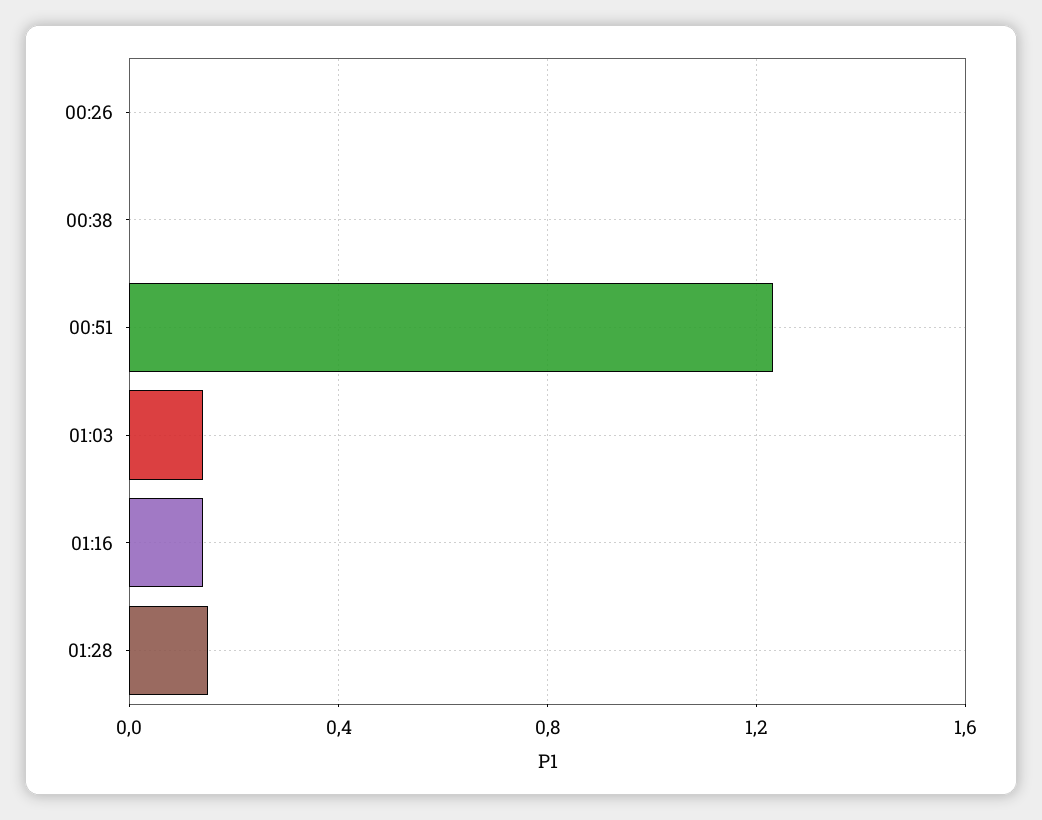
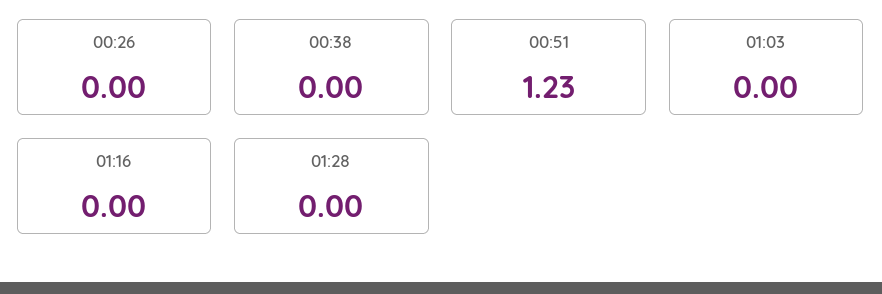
01:03: 0.15 -> 0
01:16: 0.15 -> 0
01:28: 0.15 -> 0

